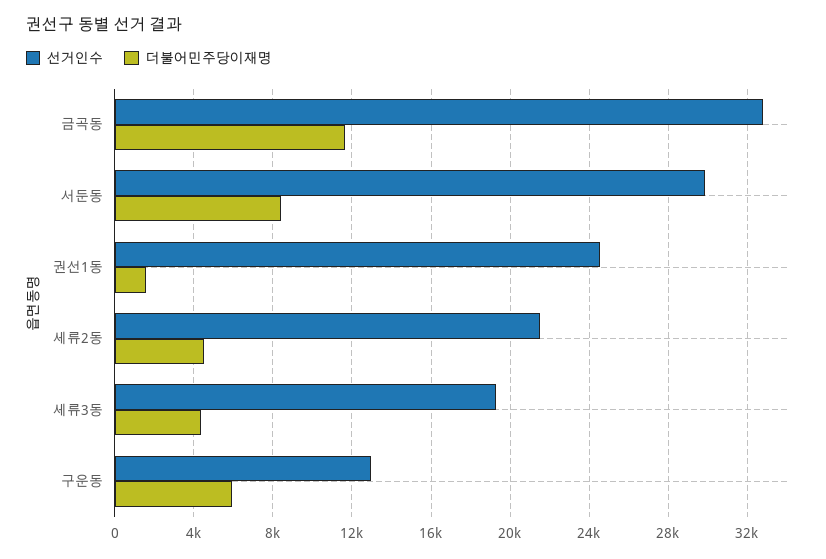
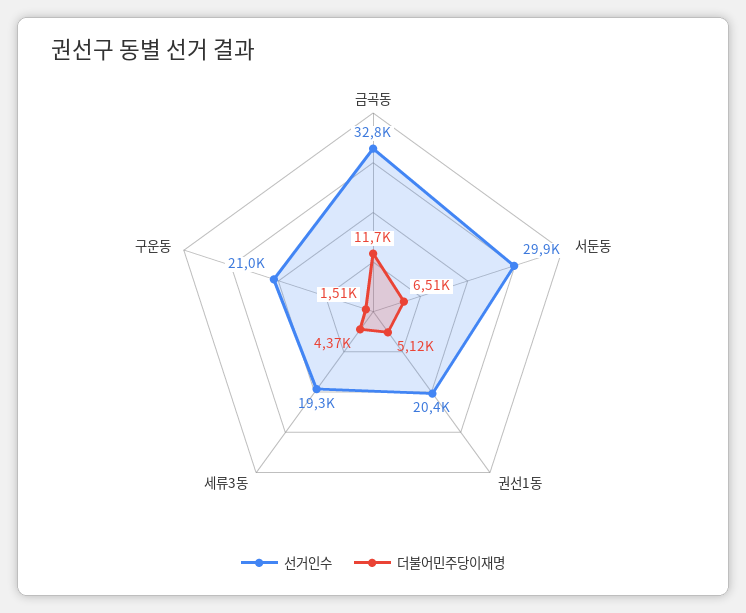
더불어민주당이재명, 서둔동: 8500 -> 6510
선거인수, 권선1동: 24500 -> 20400
더불어민주당이재명, 권선1동: 1500 -> 5120
선거인수, 세류2동: 21500 -> none
더불어민주당이재명, 세류2동: 4500 -> none
선거인수, 구운동: 13000 -> 21000
더불어민주당이재명, 구운동: 6000 -> 1510

